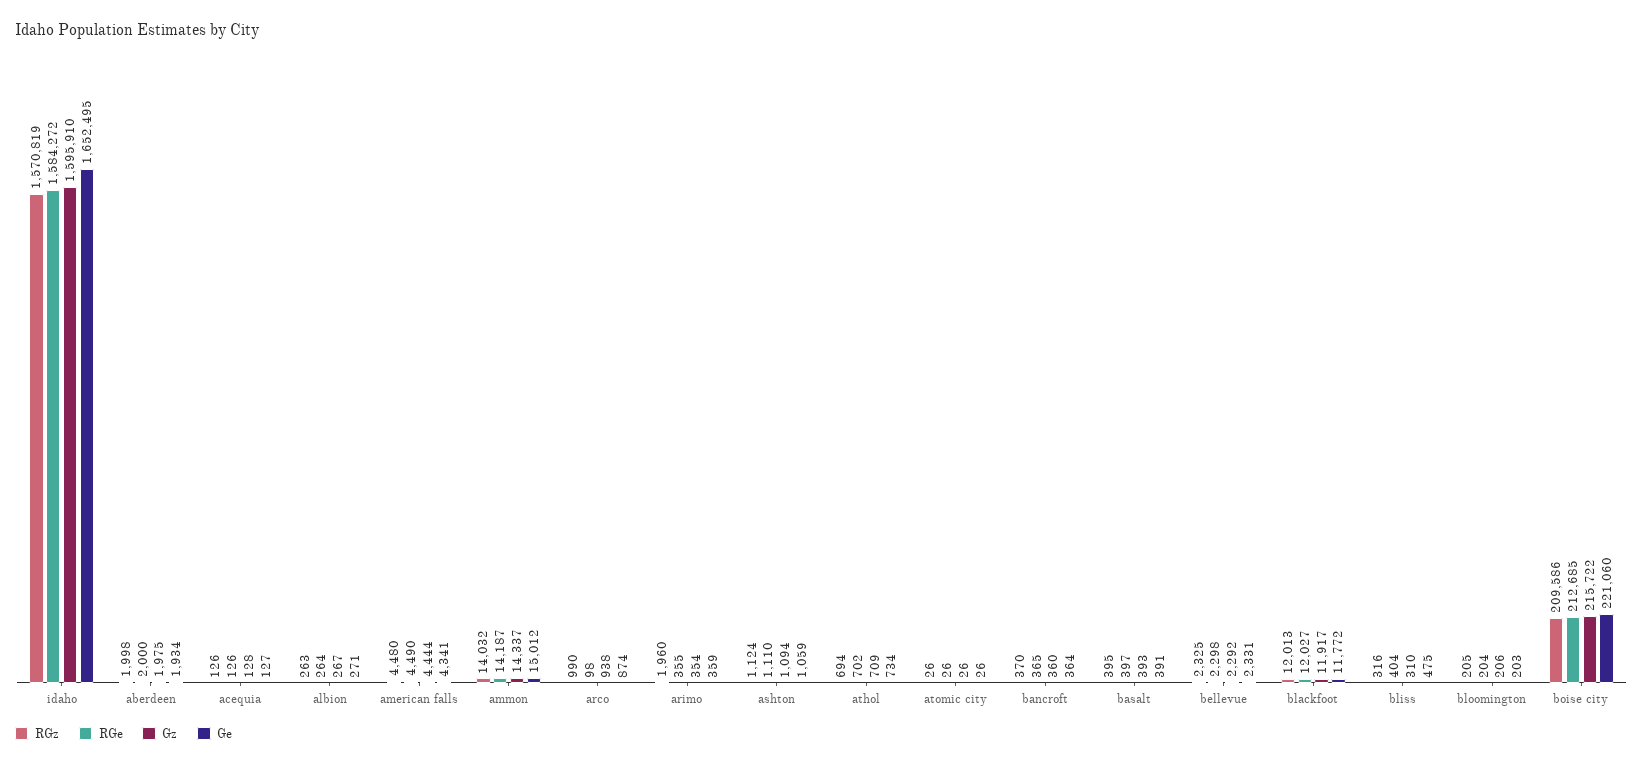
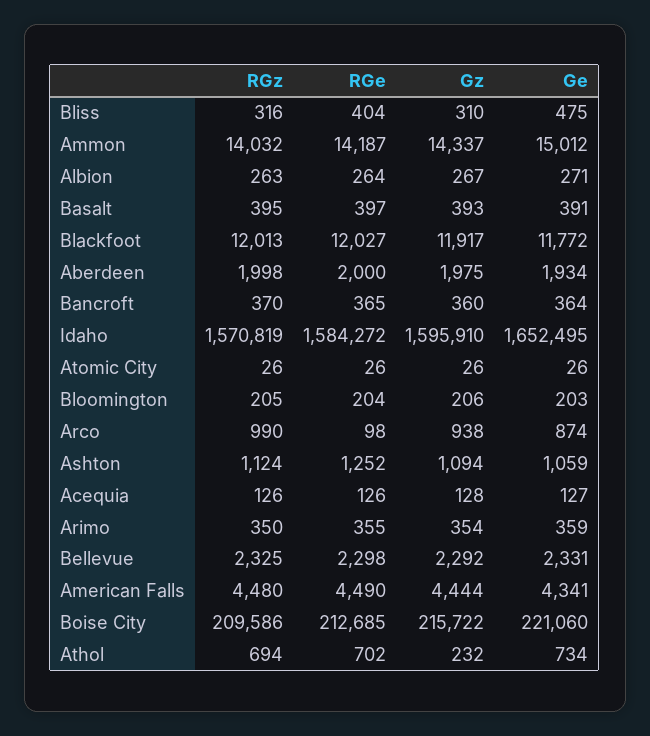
RGz, arimo: 1960 -> 350
RGe, ashton: 1110 -> 1252
Gz, athol: 709 -> 232

